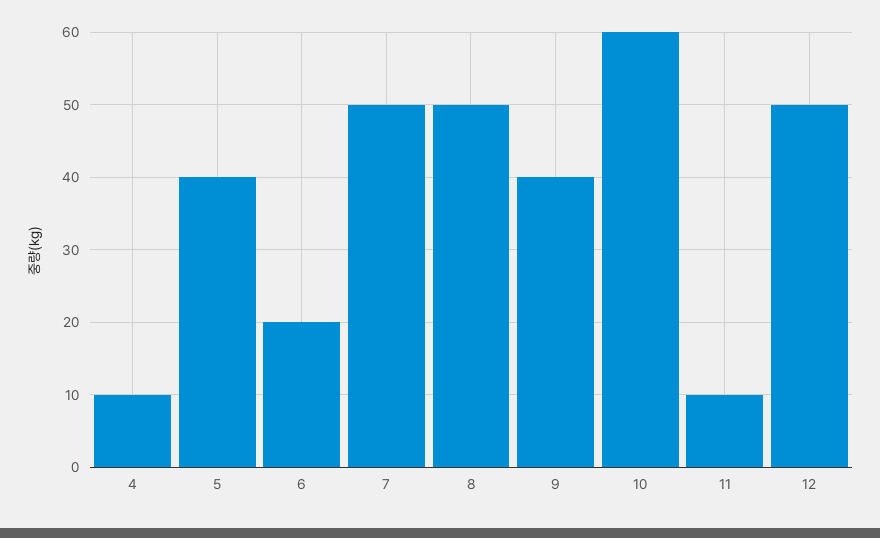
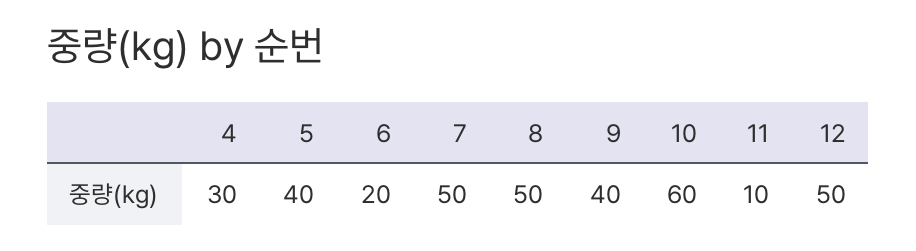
4: 10 -> 30

